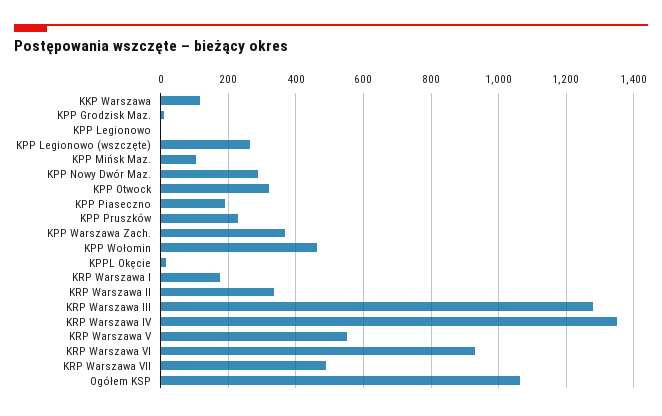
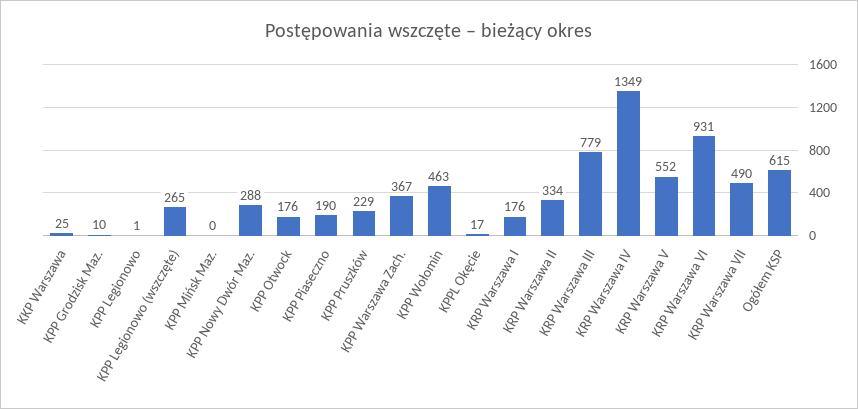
KKP Warszawa: 120 -> 25
KPP Mińsk Maz.: 100 -> 0
KPP Otwock: 320 -> 176
KRP Warszawa III: 1280 -> 779
Ogółem KSP: 1060 -> 615

